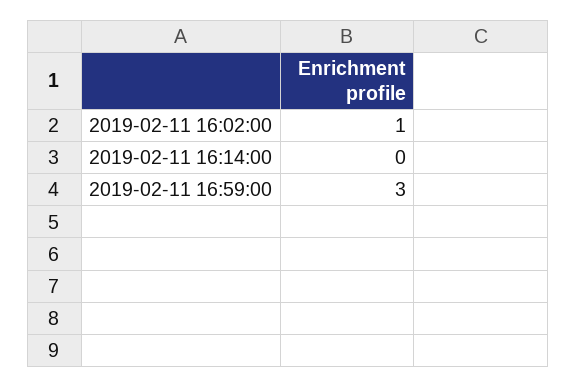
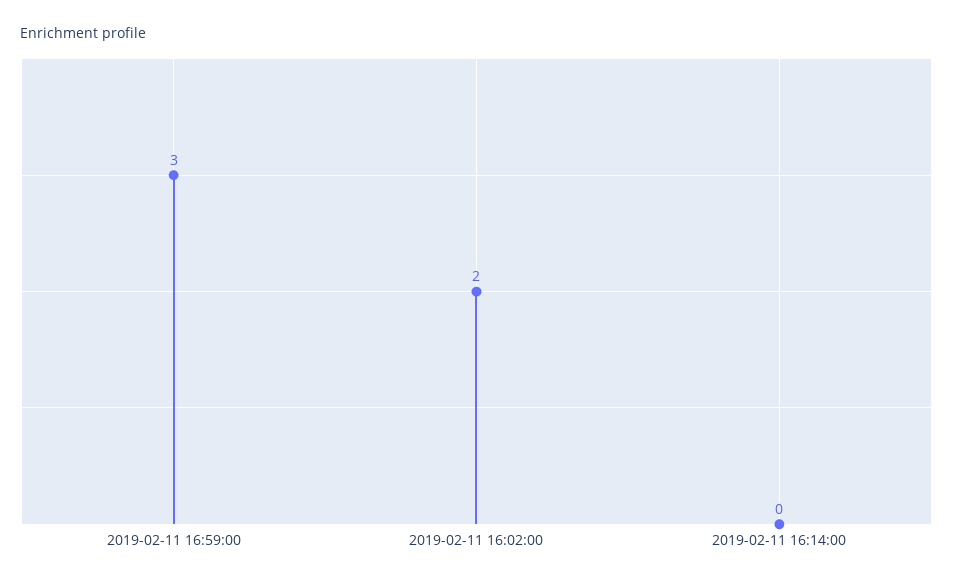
2019-02-11 16:02:00: 1 -> 2

